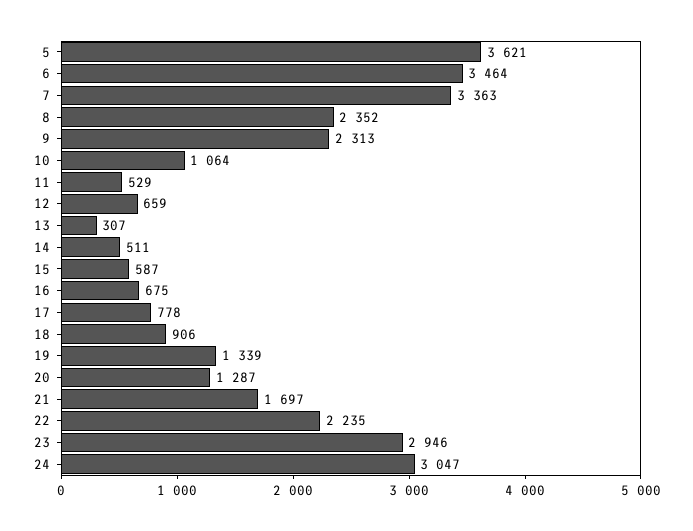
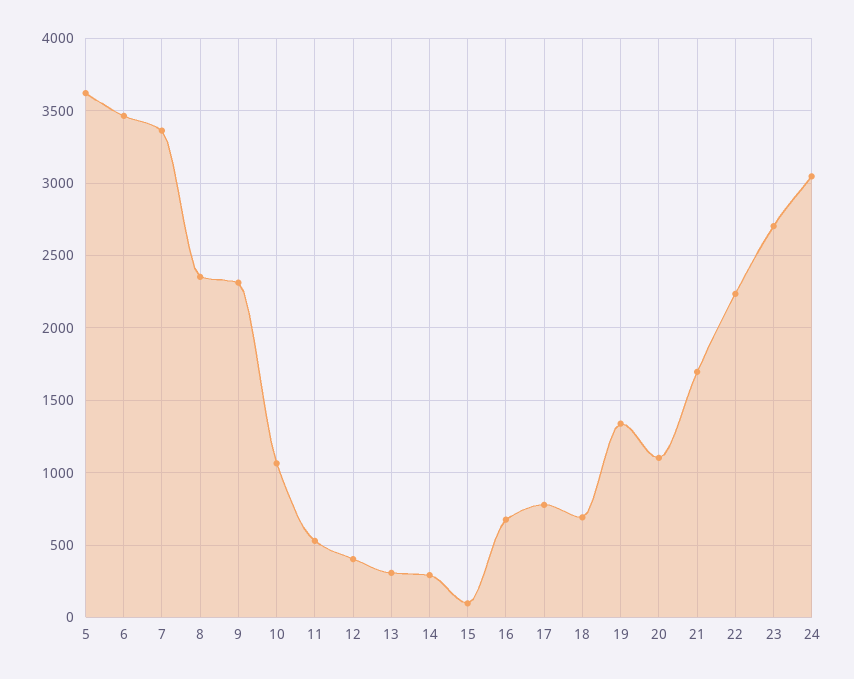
12: 659 -> 400
14: 511 -> 300
15: 587 -> 100
18: 906 -> 700
20: 1287 -> 1100
23: 2946 -> 2700

